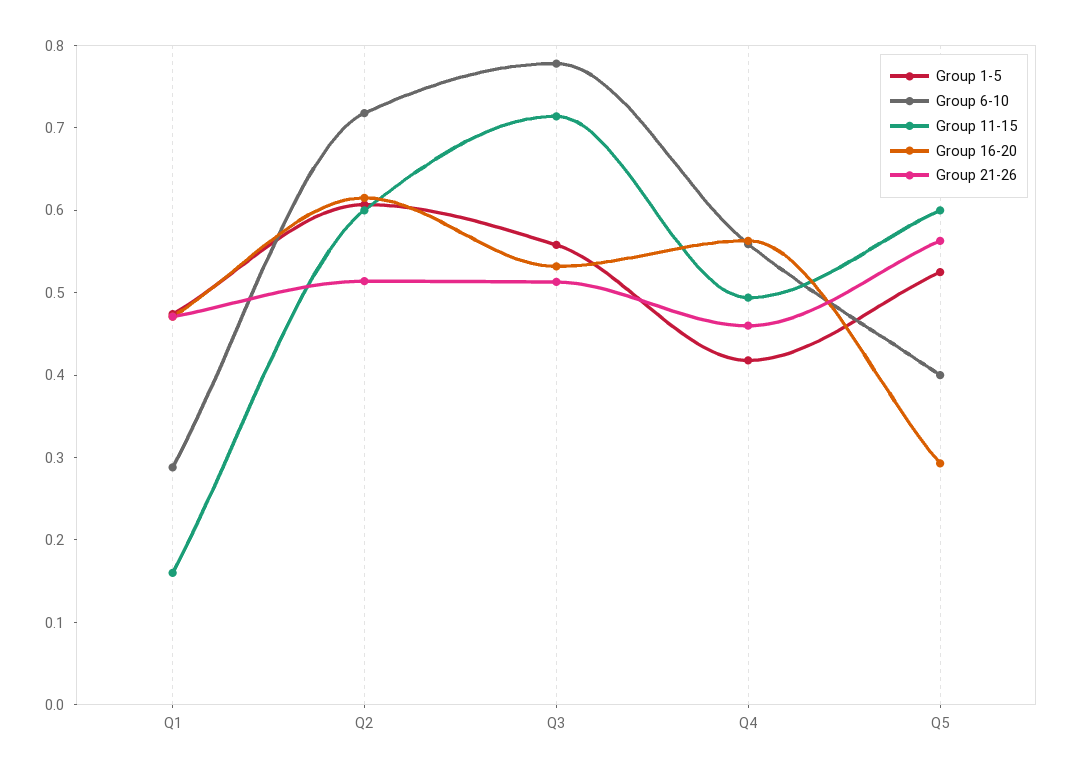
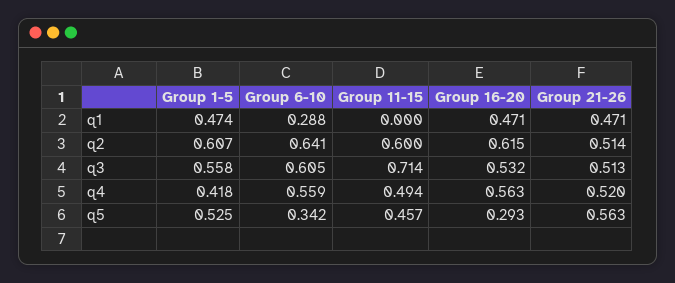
Group 11-15, Q1: 0.16 -> 0
Group 6-10, Q2: 0.72 -> 0.641
Group 6-10, Q3: 0.78 -> 0.605
Group 21-26, Q4: 0.46 -> 0.52
Group 6-10, Q5: 0.4 -> 0.342
Group 11-15, Q5: 0.6 -> 0.457

